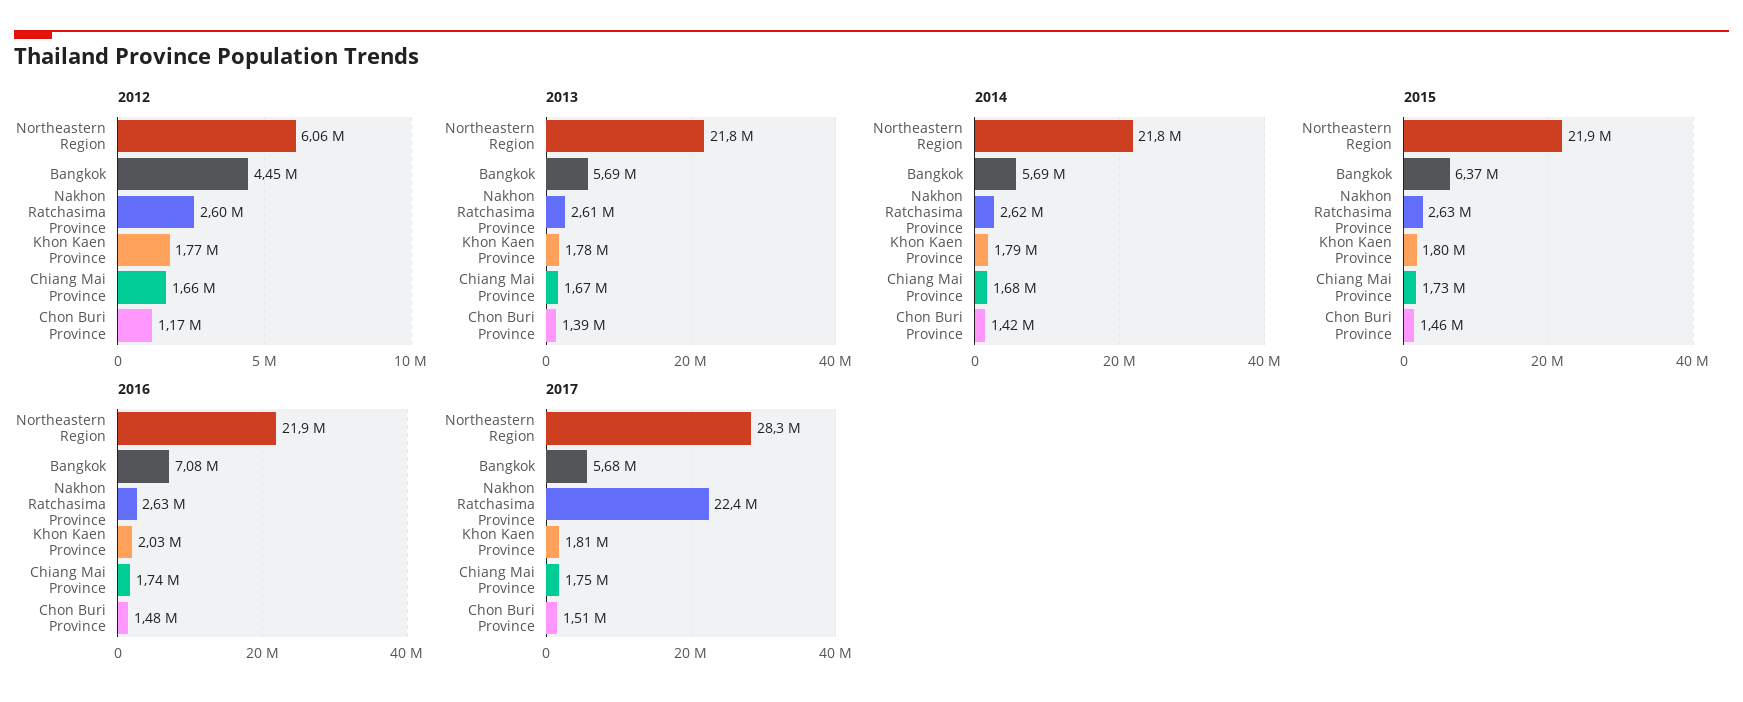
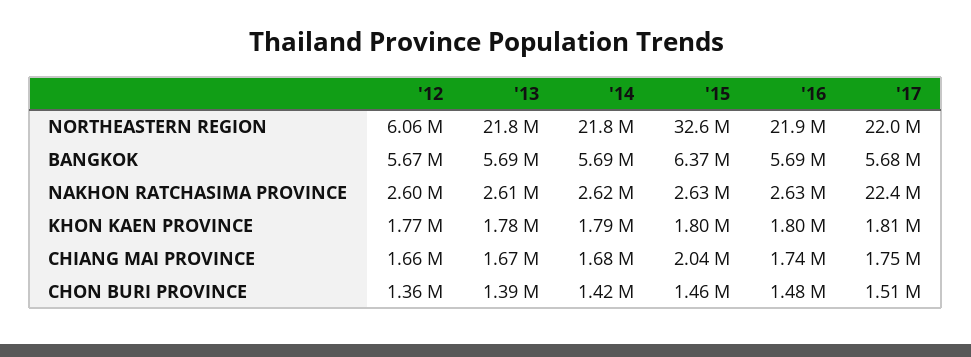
2012, Bangkok: 4450000 -> 5670000
2012, Chon Buri Province: 1170000 -> 1360000
2015, Northeastern Region: 21900000 -> 32600000
2015, Chiang Mai Province: 1730000 -> 2040000
2016, Bangkok: 7080000 -> 5690000
2016, Khon Kaen Province: 2030000 -> 1800000
2017, Northeastern Region: 28300000 -> 22000000

